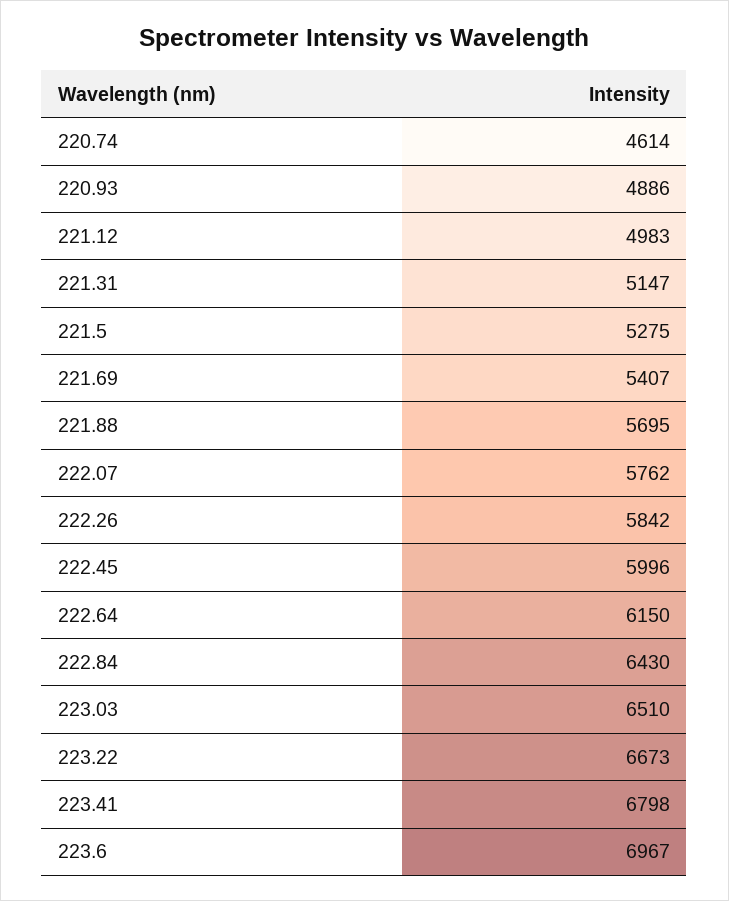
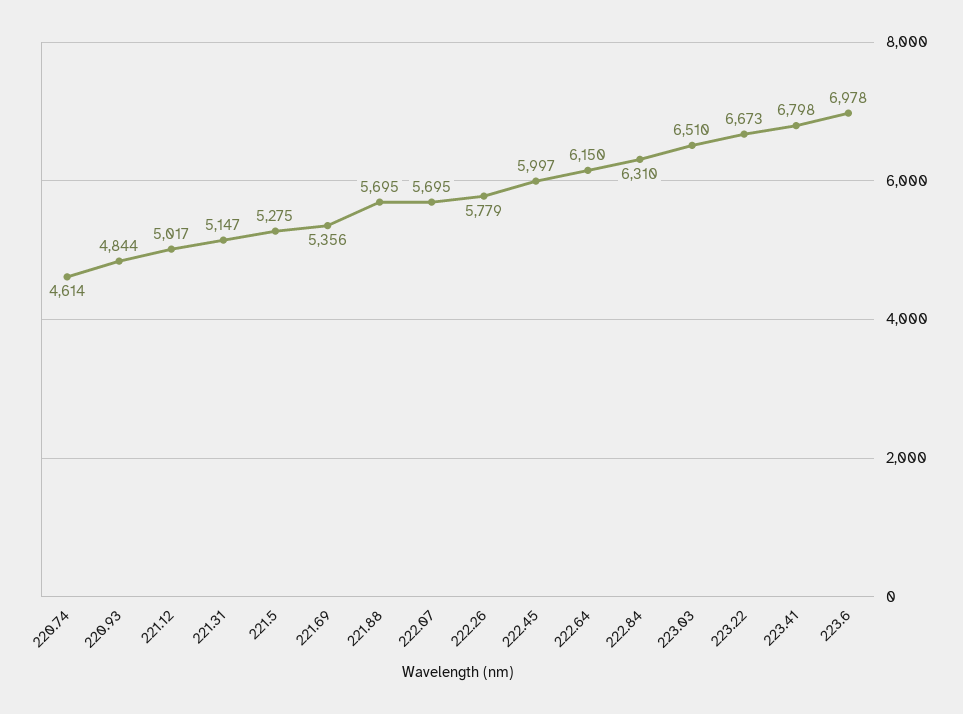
220.93: 4886 -> 4844
221.12: 4983 -> 5017
221.69: 5407 -> 5356
222.07: 5762 -> 5695
222.26: 5842 -> 5779
222.45: 5996 -> 5997
222.84: 6430 -> 6310
223.6: 6967 -> 6978

